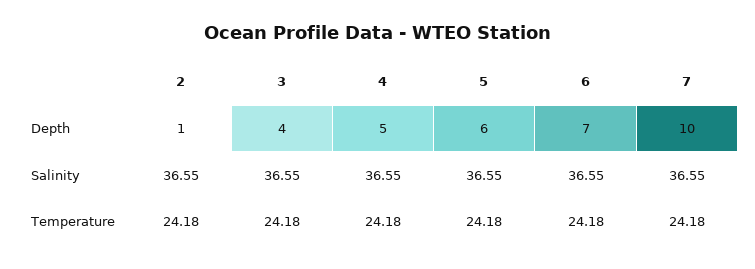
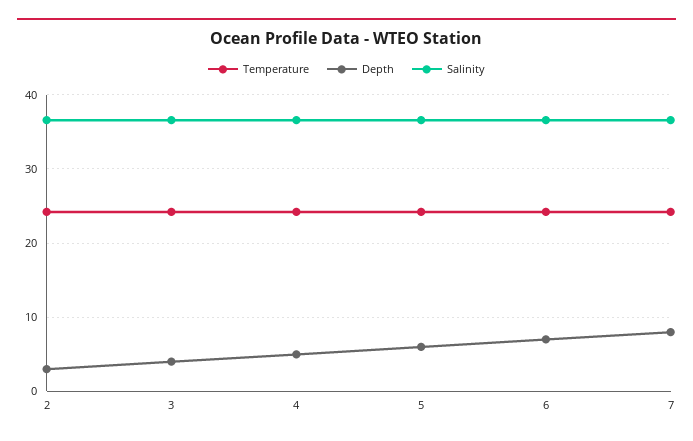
Depth, 2: 1 -> 3
Depth, 7: 10 -> 8

